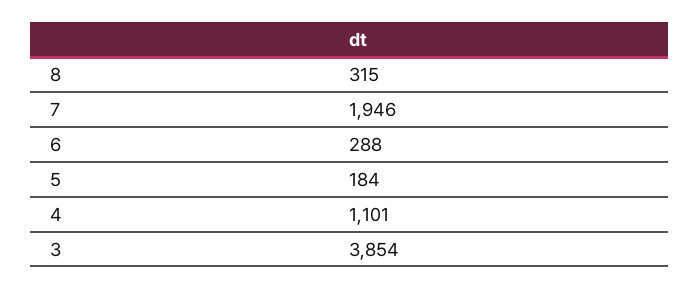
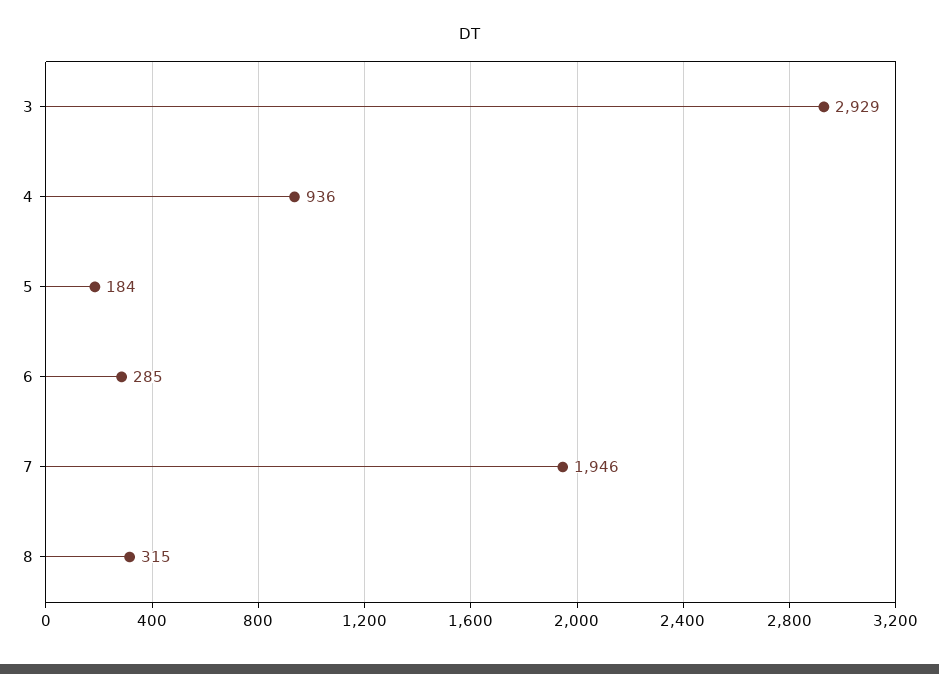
6: 288 -> 285
4: 1101 -> 936
3: 3854 -> 2929

